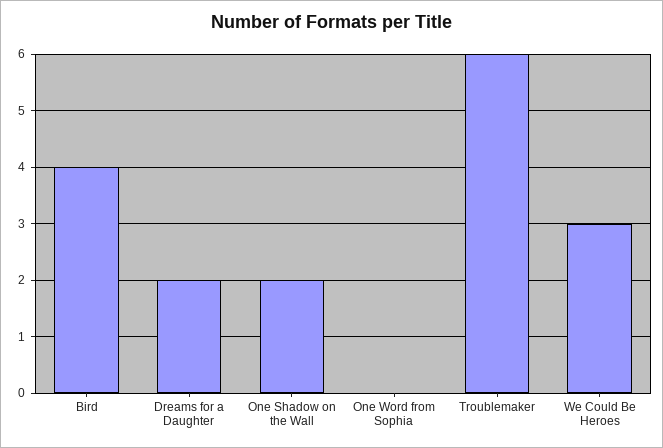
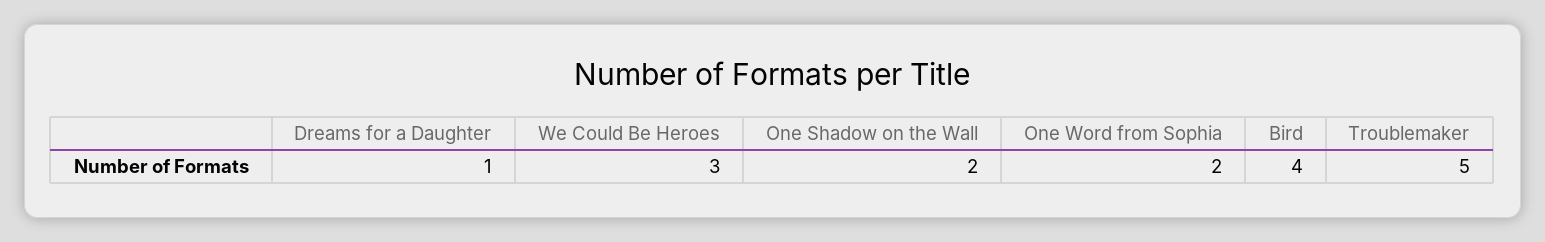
Dreams for a Daughter: 2 -> 1
One Word from Sophia: 0 -> 2
Troublemaker: 6 -> 5

